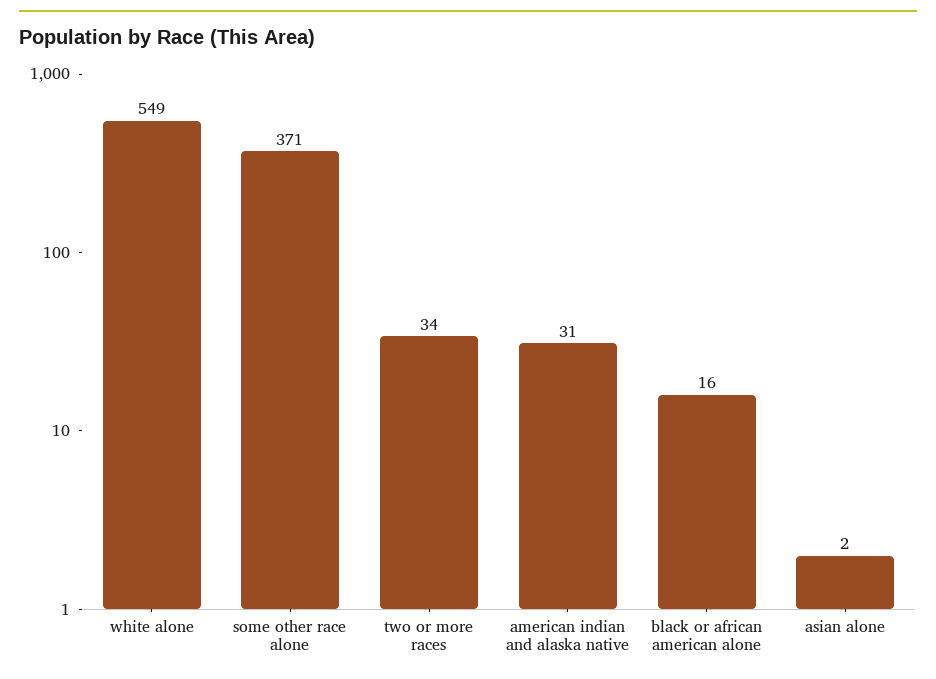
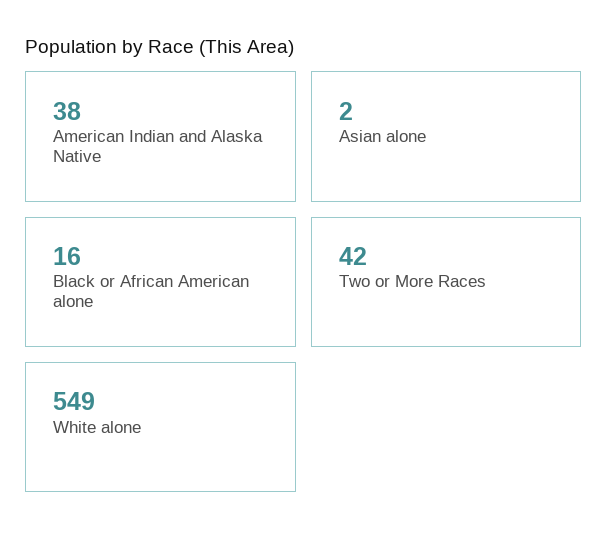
some other race alone: 371 -> none
two or more races: 34 -> 42
american indian and alaska native: 31 -> 38

